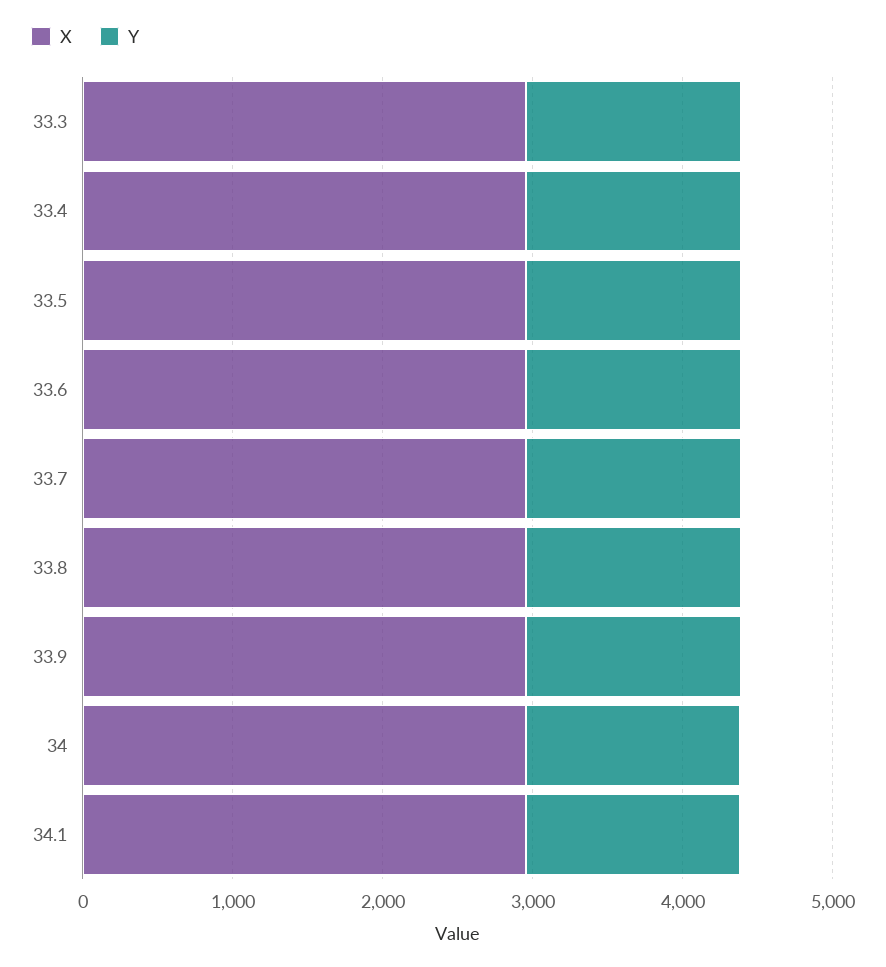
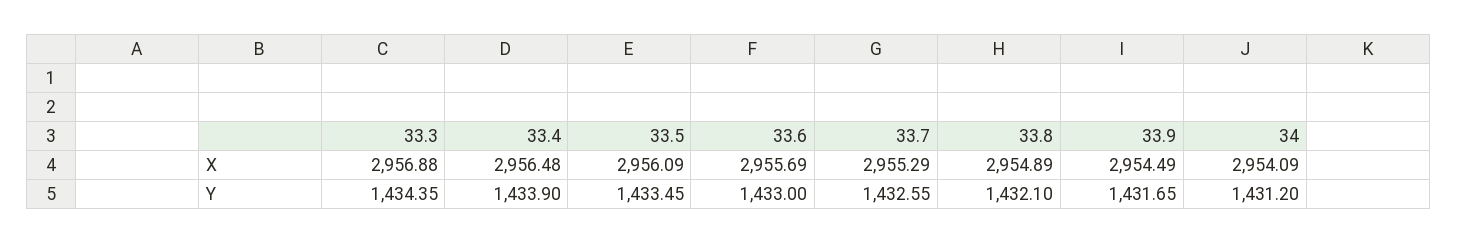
X, 34.1: 3000 -> none
Y, 34.1: 1400 -> none

